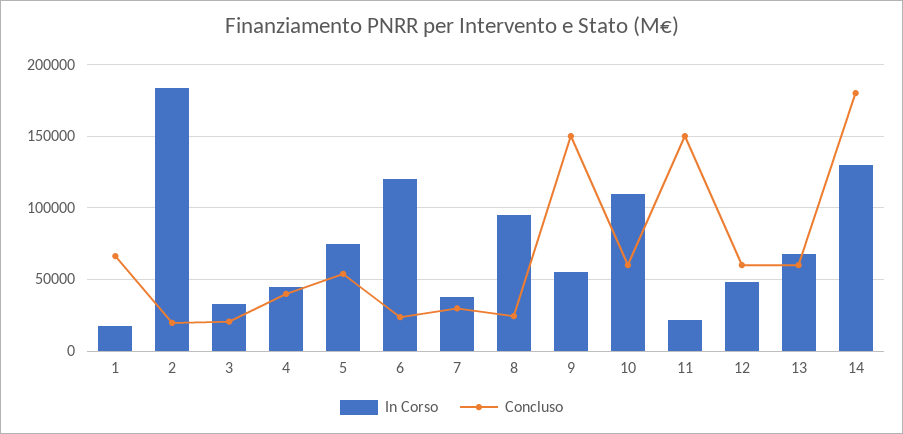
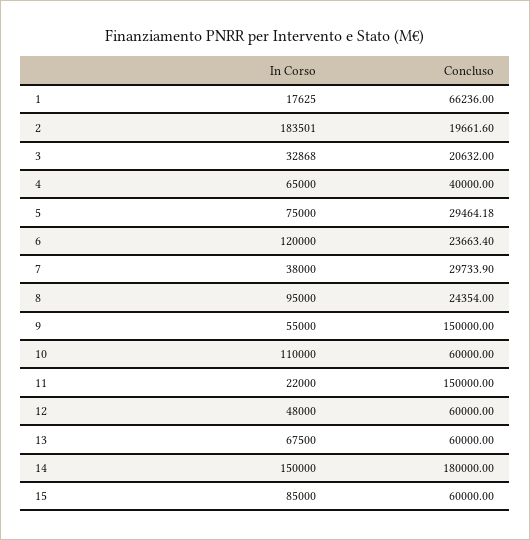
In Corso, 4: 45000 -> 65000
Concluso, 5: 55000 -> 29464.18
In Corso, 14: 130000 -> 150000
In Corso, 15: none -> 85000
Concluso, 15: none -> 60000

